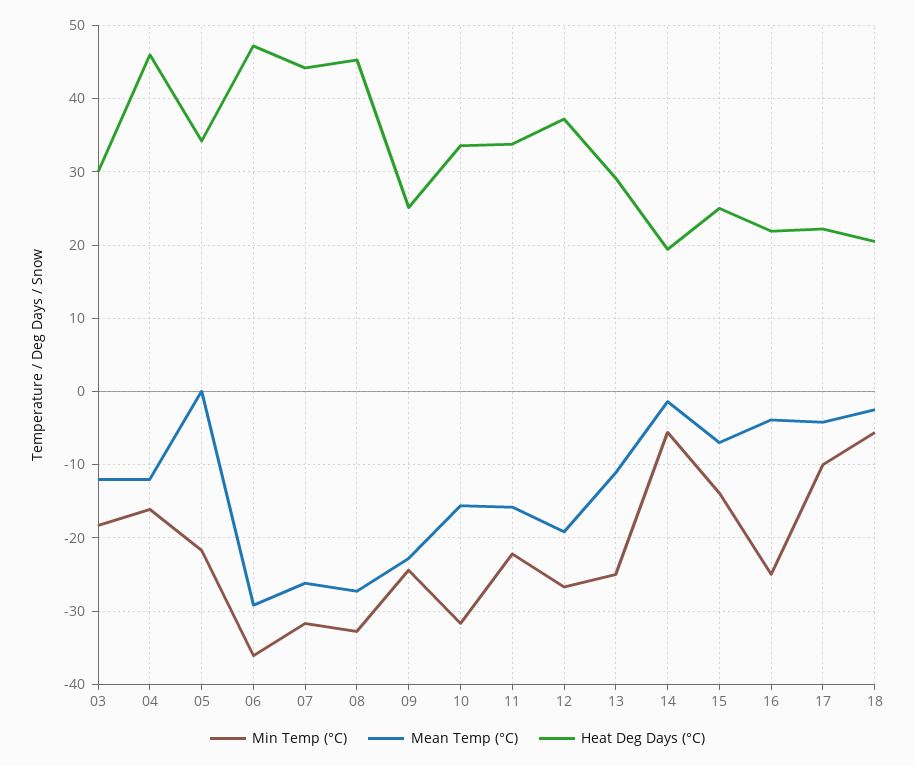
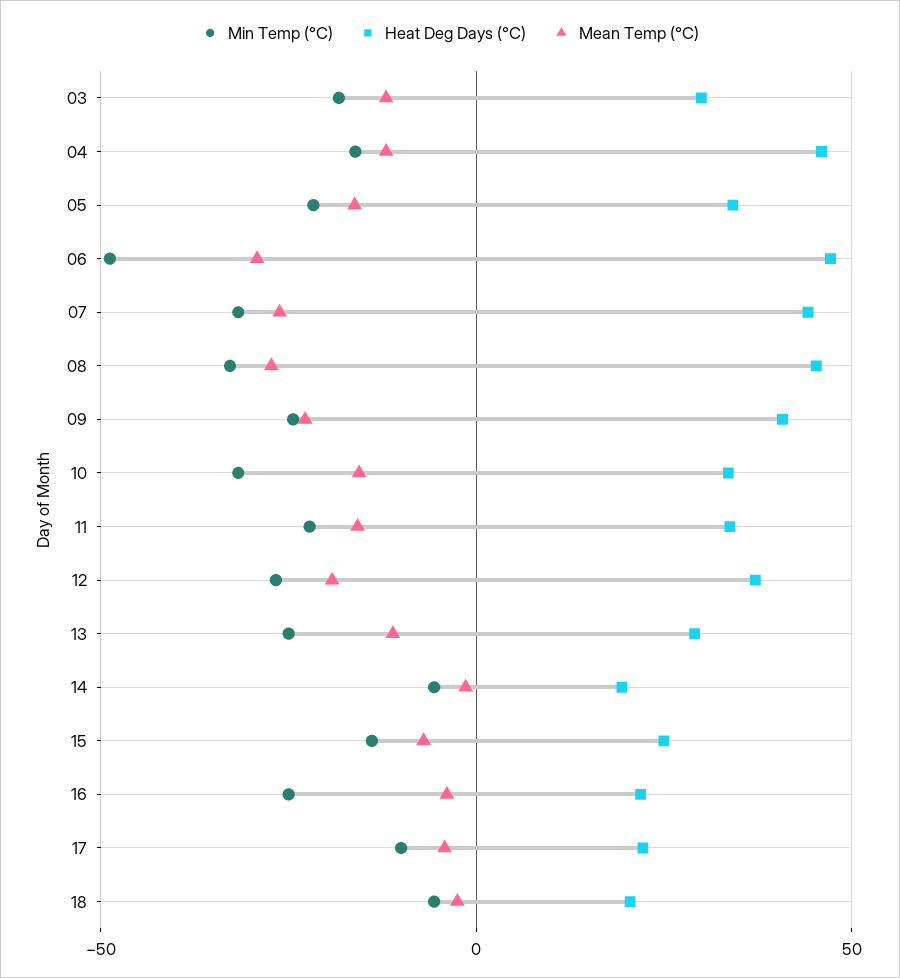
Mean Temp (°C), 05: 0 -> -15
Min Temp (°C), 06: -36 -> -50
Heat Deg Days (°C), 09: 25 -> 40

